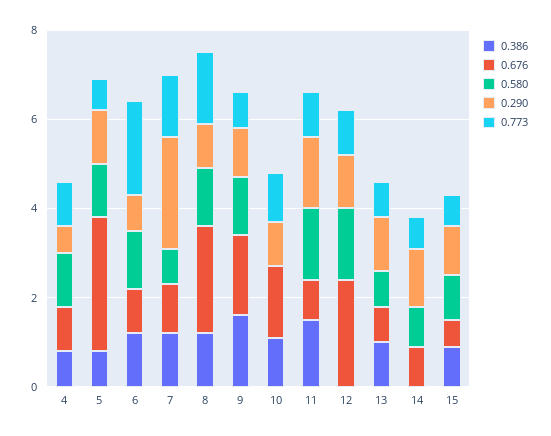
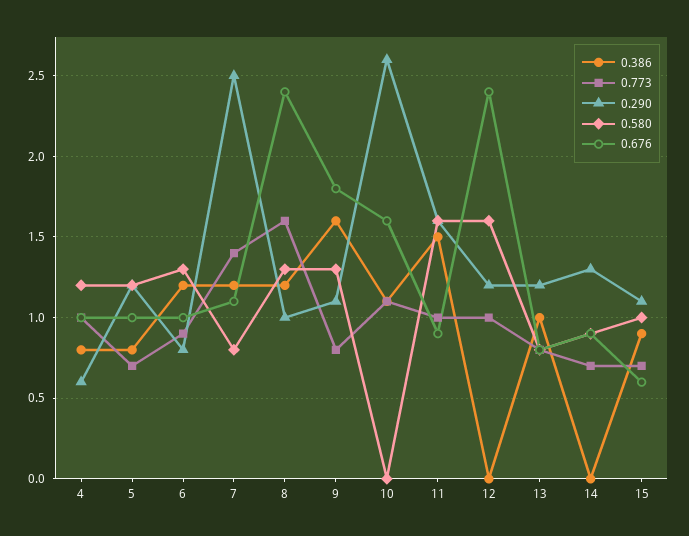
0.676, 5: 3 -> 1
0.773, 6: 2 -> 0.9
0.290, 10: 1 -> 2.6

